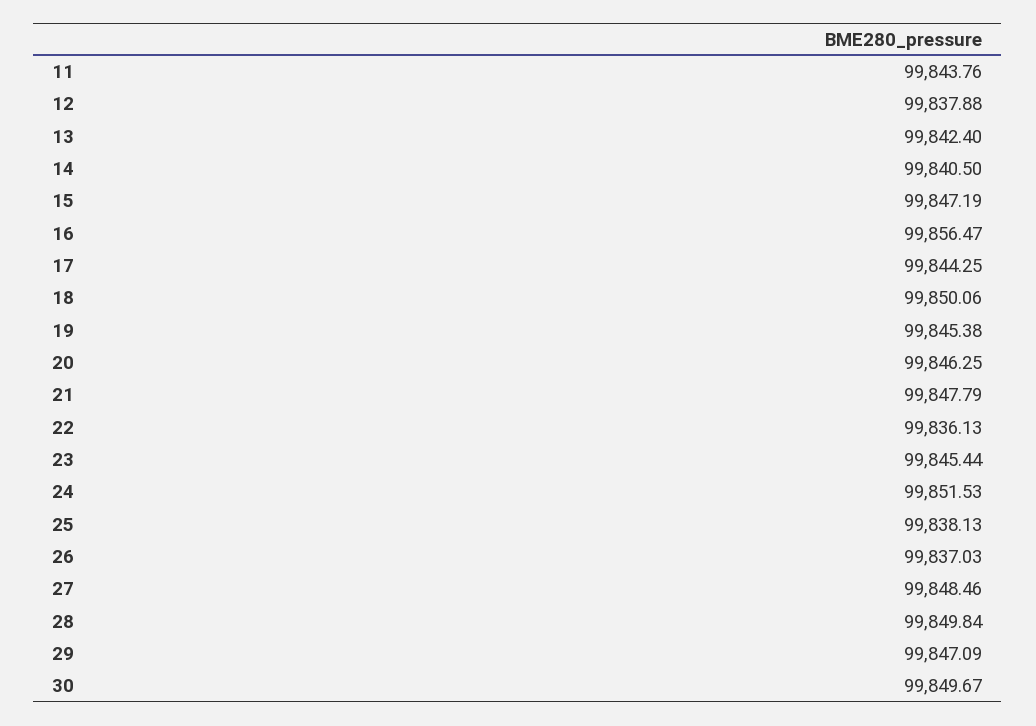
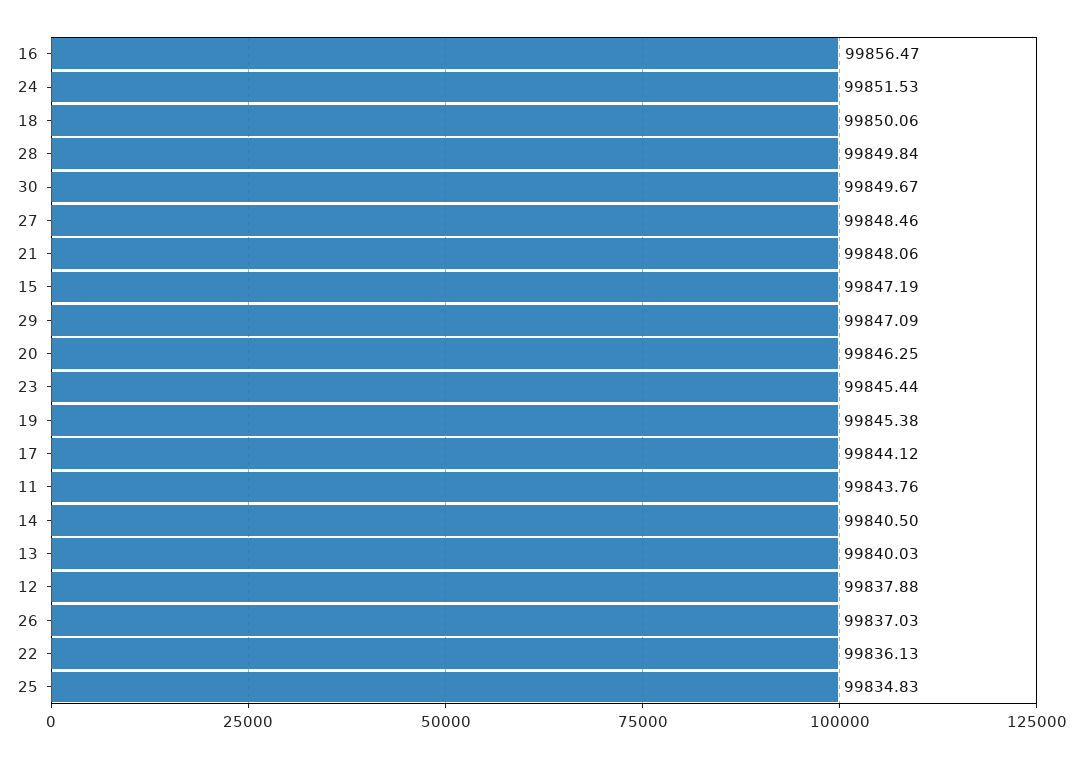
13: 99842.4 -> 99840.03
17: 99844.25 -> 99844.12
21: 99847.79 -> 99848.06
25: 99838.13 -> 99834.83

